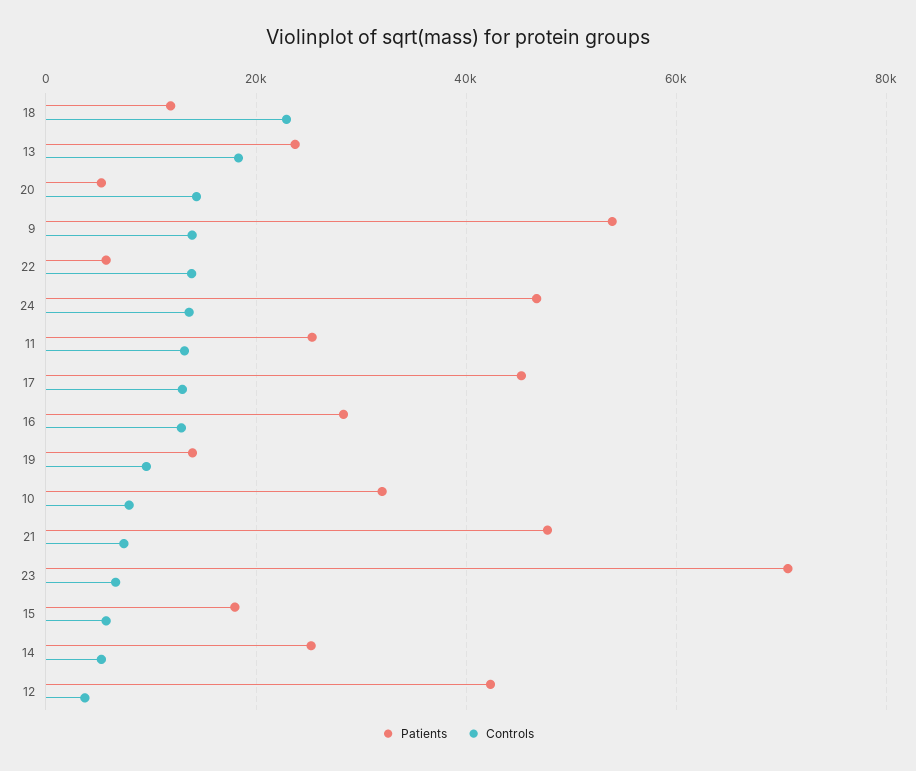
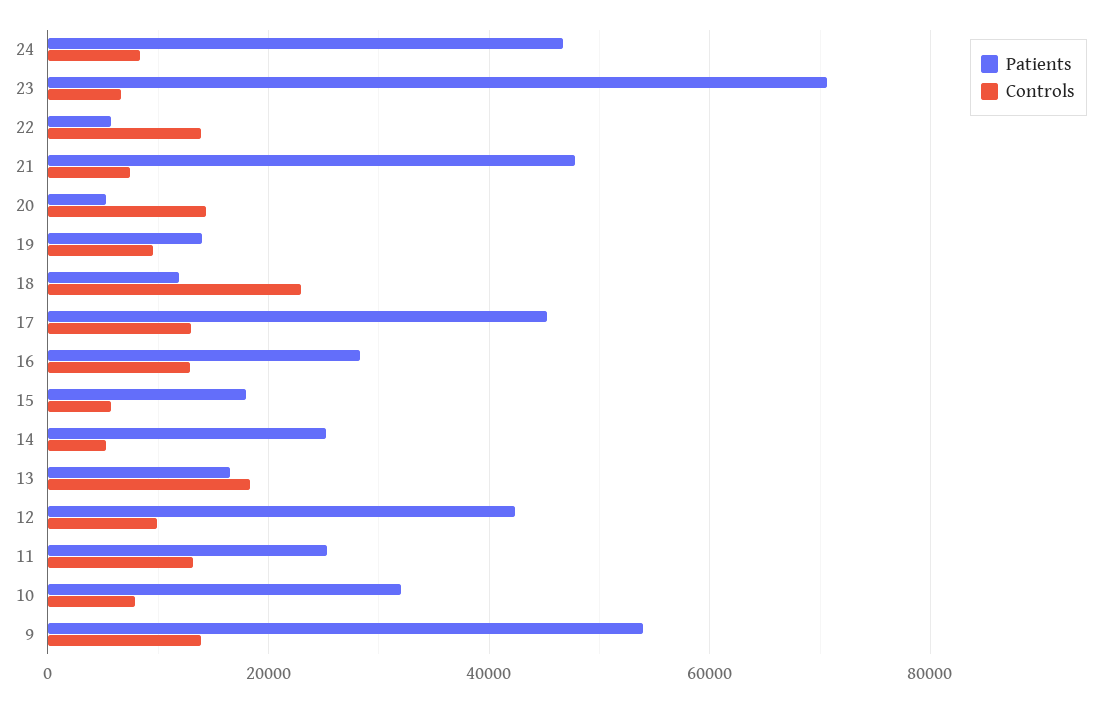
Patients, 13: 24000 -> 16000
Controls, 24: 14000 -> 8000
Controls, 12: 4000 -> 10000

